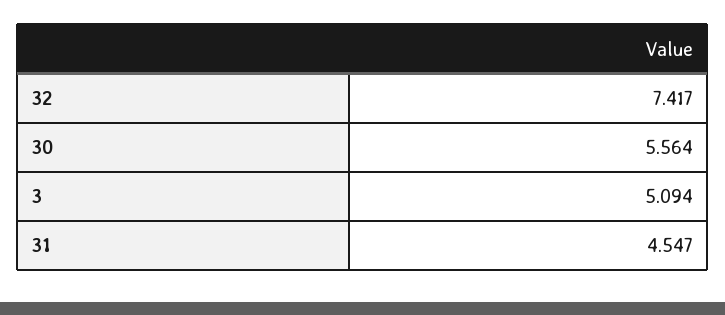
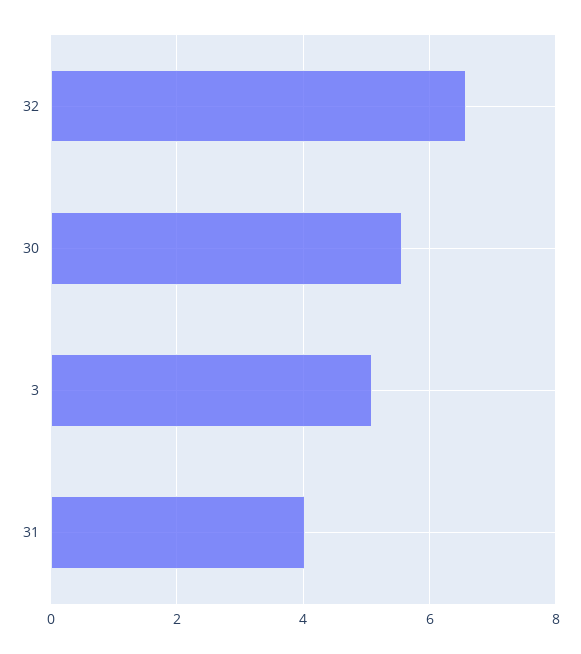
32: 7.417 -> 6.6
31: 4.547 -> 4

